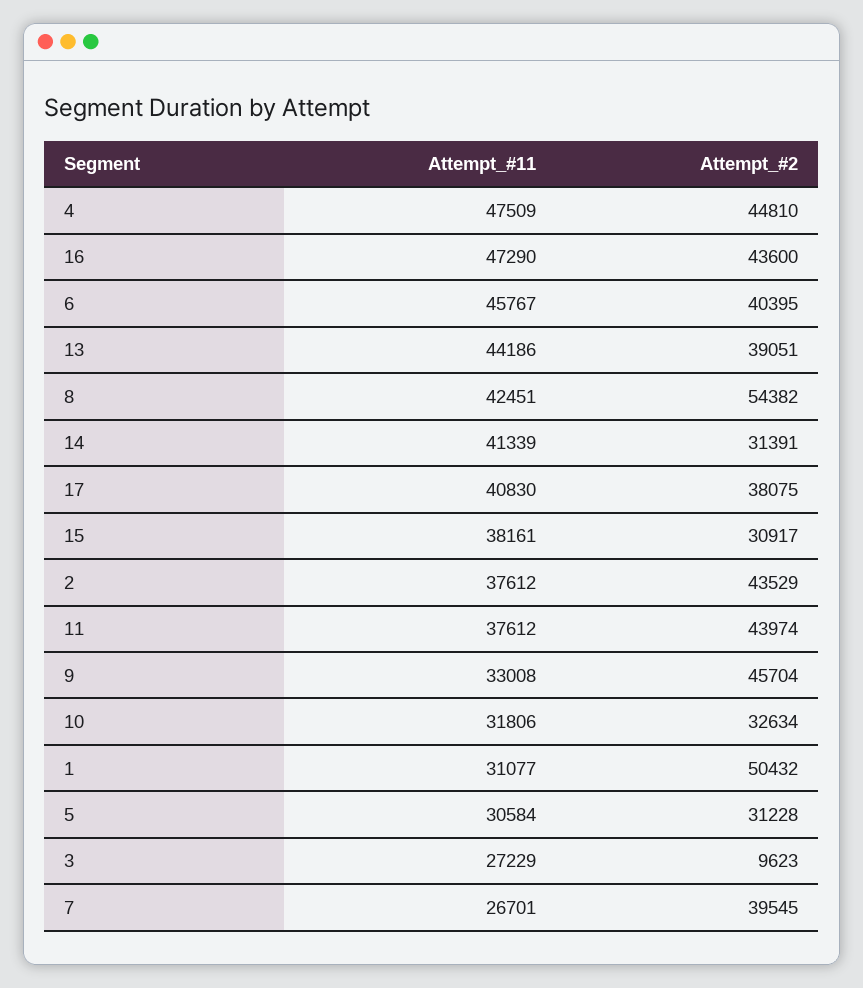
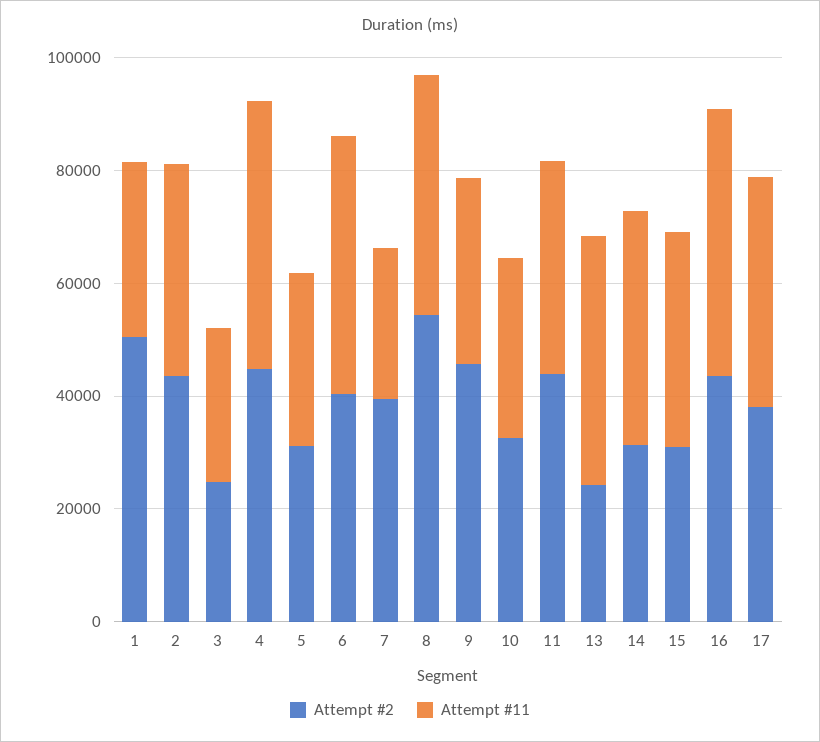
Attempt_#2, 13: 39051 -> 25000
Attempt_#2, 3: 9623 -> 25000

